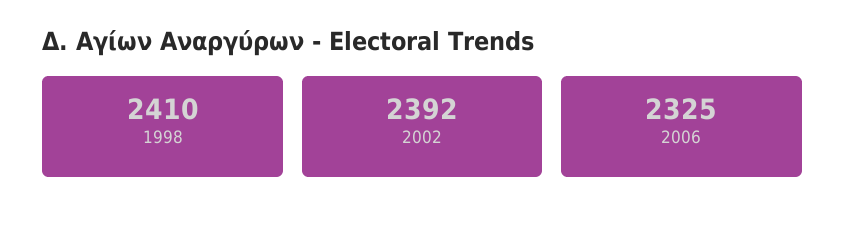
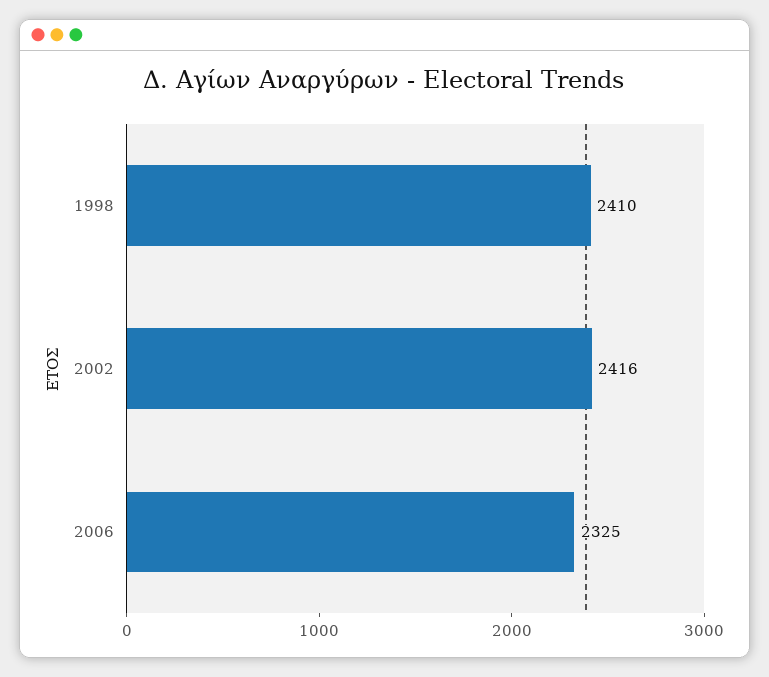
2002: 2392 -> 2416

